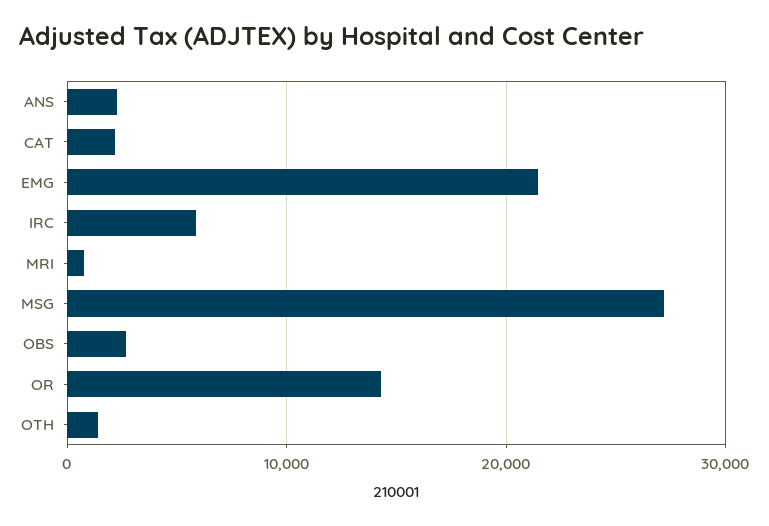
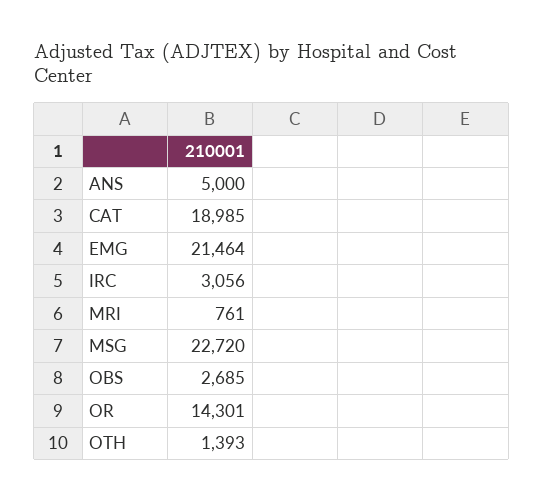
ANS: 2000 -> 5000
CAT: 2000 -> 18985
IRC: 6000 -> 3056
MSG: 27000 -> 22720

